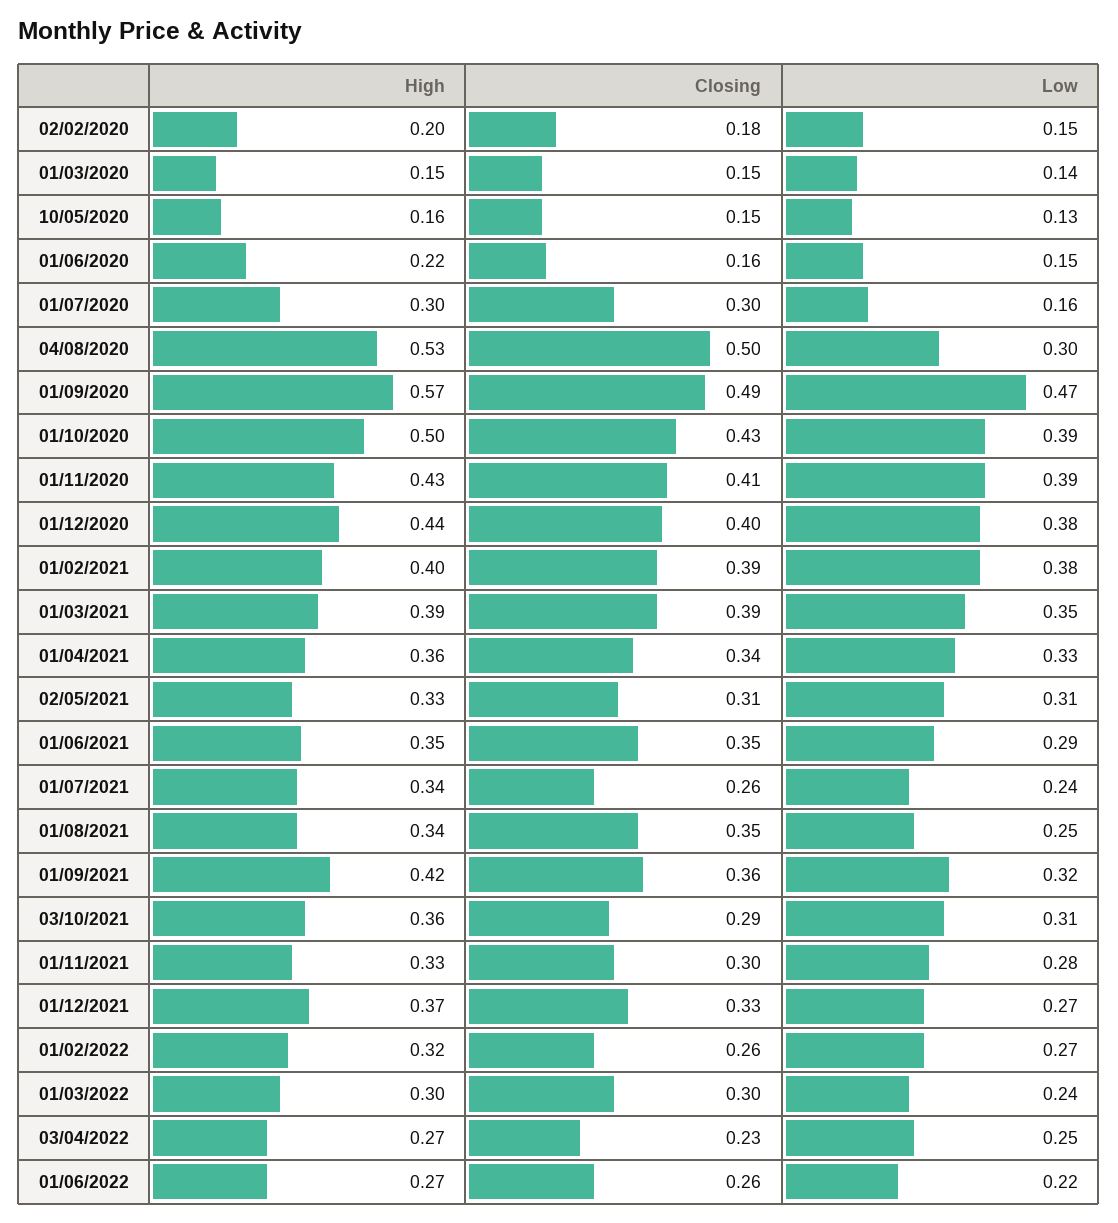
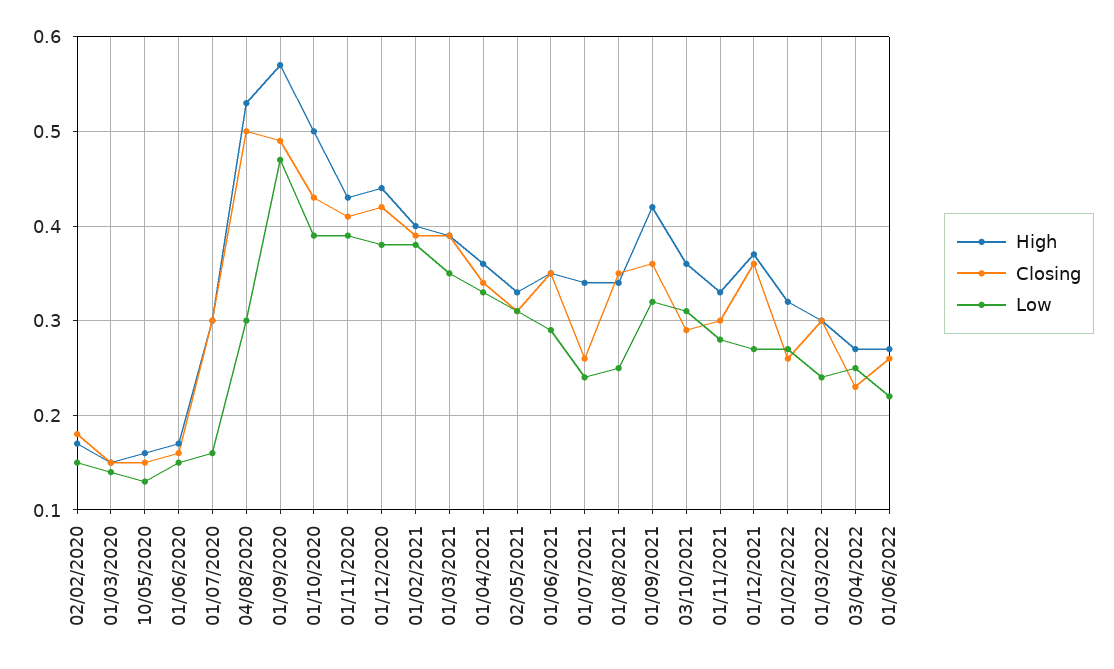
High, 02/02/2020: 0.2 -> 0.17
High, 01/06/2020: 0.22 -> 0.17
Closing, 01/12/2020: 0.4 -> 0.42
Closing, 01/12/2021: 0.33 -> 0.36

